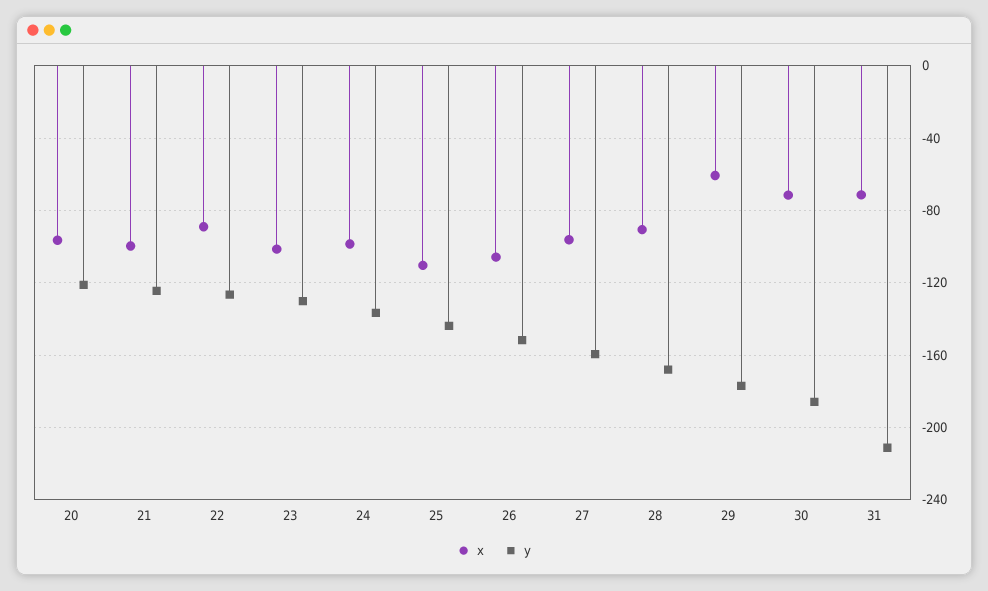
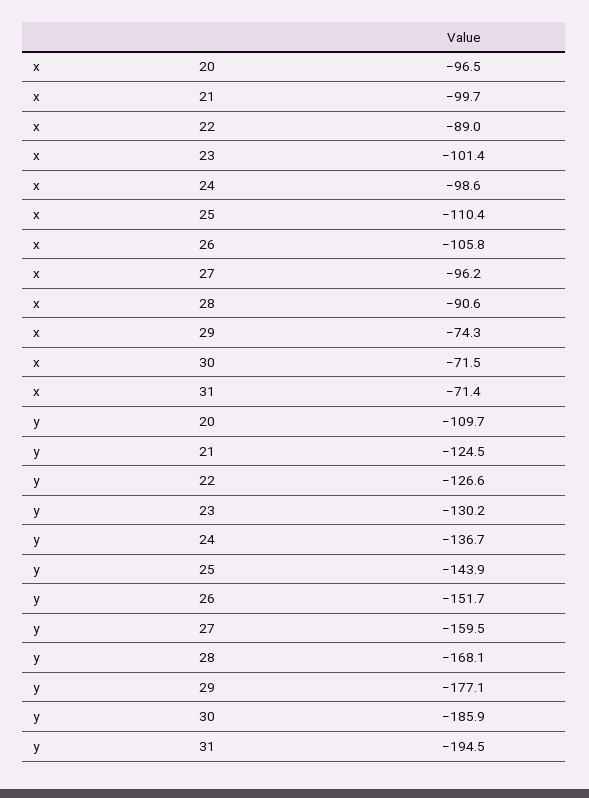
y, 20: -120 -> -109.7
x, 29: -60 -> -74.3
y, 31: -210 -> -194.5

